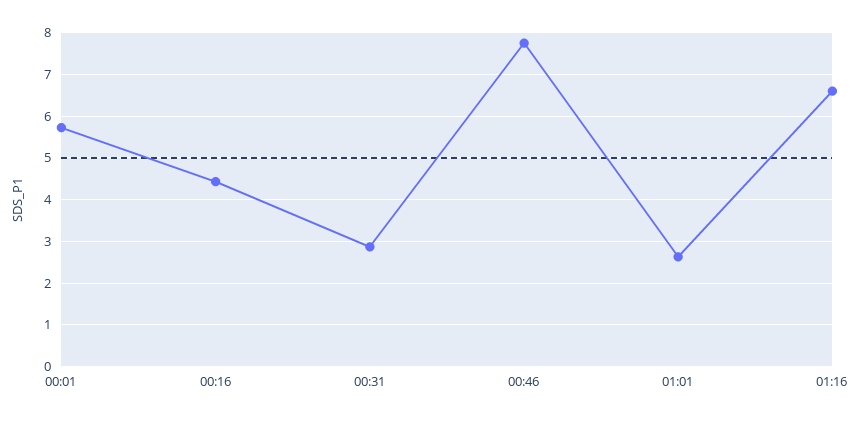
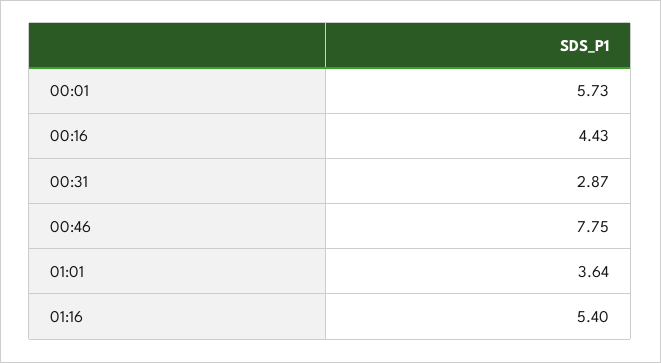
01:01: 2.6 -> 3.64
01:16: 6.6 -> 5.4

